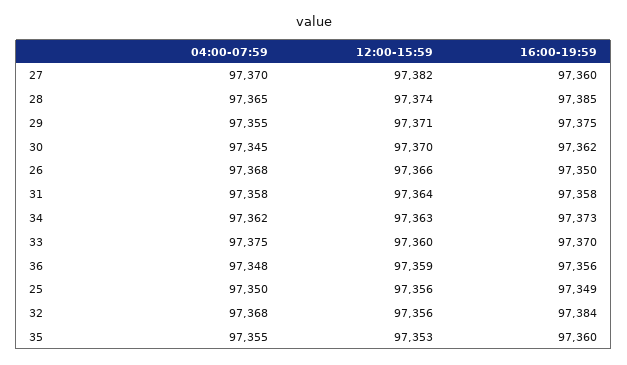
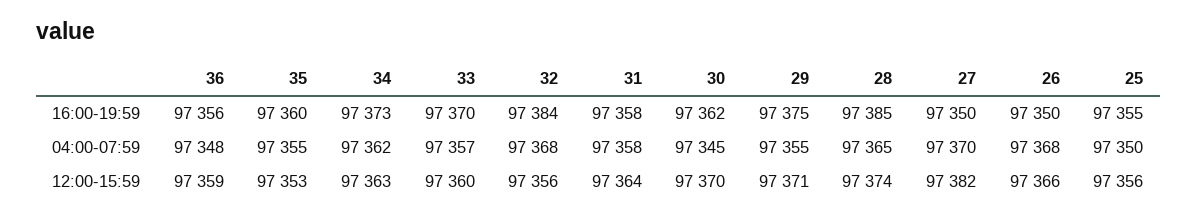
16:00-19:59, 27: 97360 -> 97350
04:00-07:59, 33: 97375 -> 97357
16:00-19:59, 25: 97349 -> 97355

